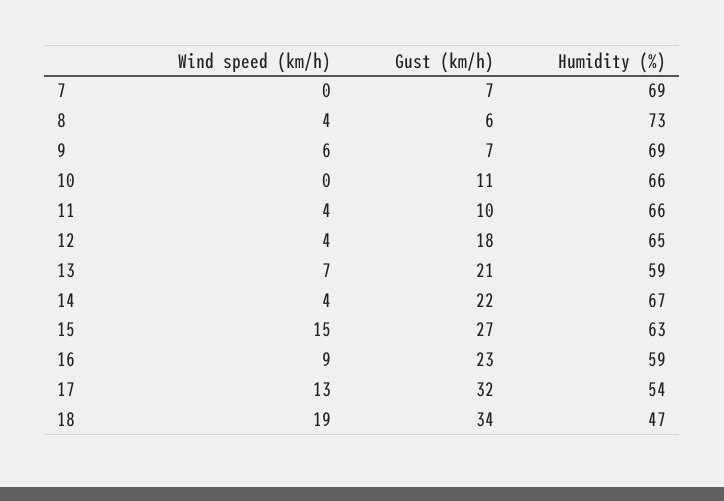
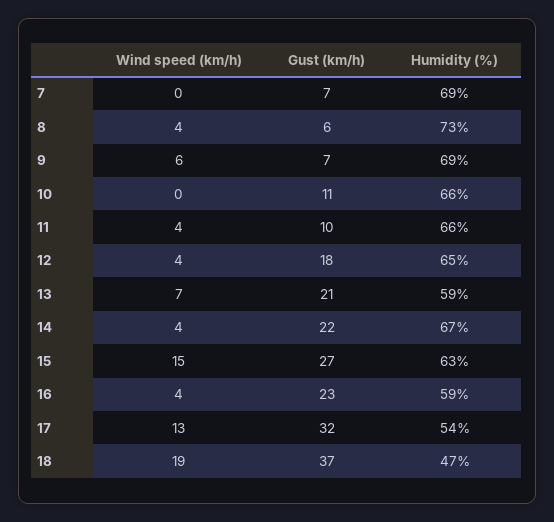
Wind speed (km/h), 16: 9 -> 4
Gust (km/h), 18: 34 -> 37

